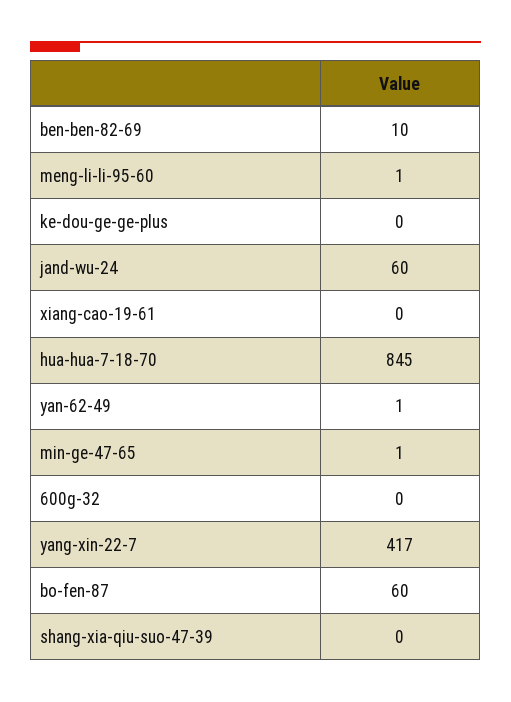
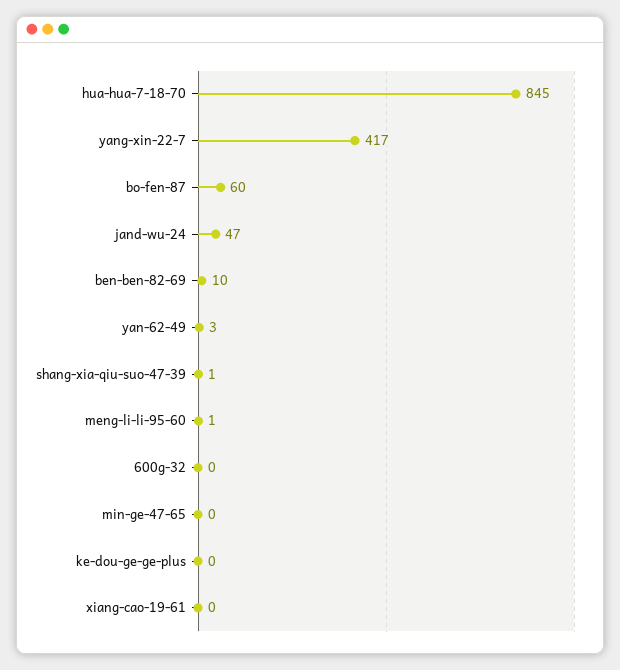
jand-wu-24: 60 -> 47
yan-62-49: 1 -> 3
min-ge-47-65: 1 -> 0
shang-xia-qiu-suo-47-39: 0 -> 1

